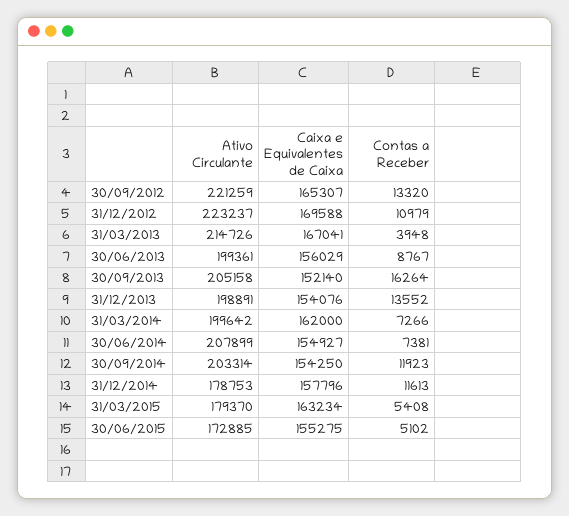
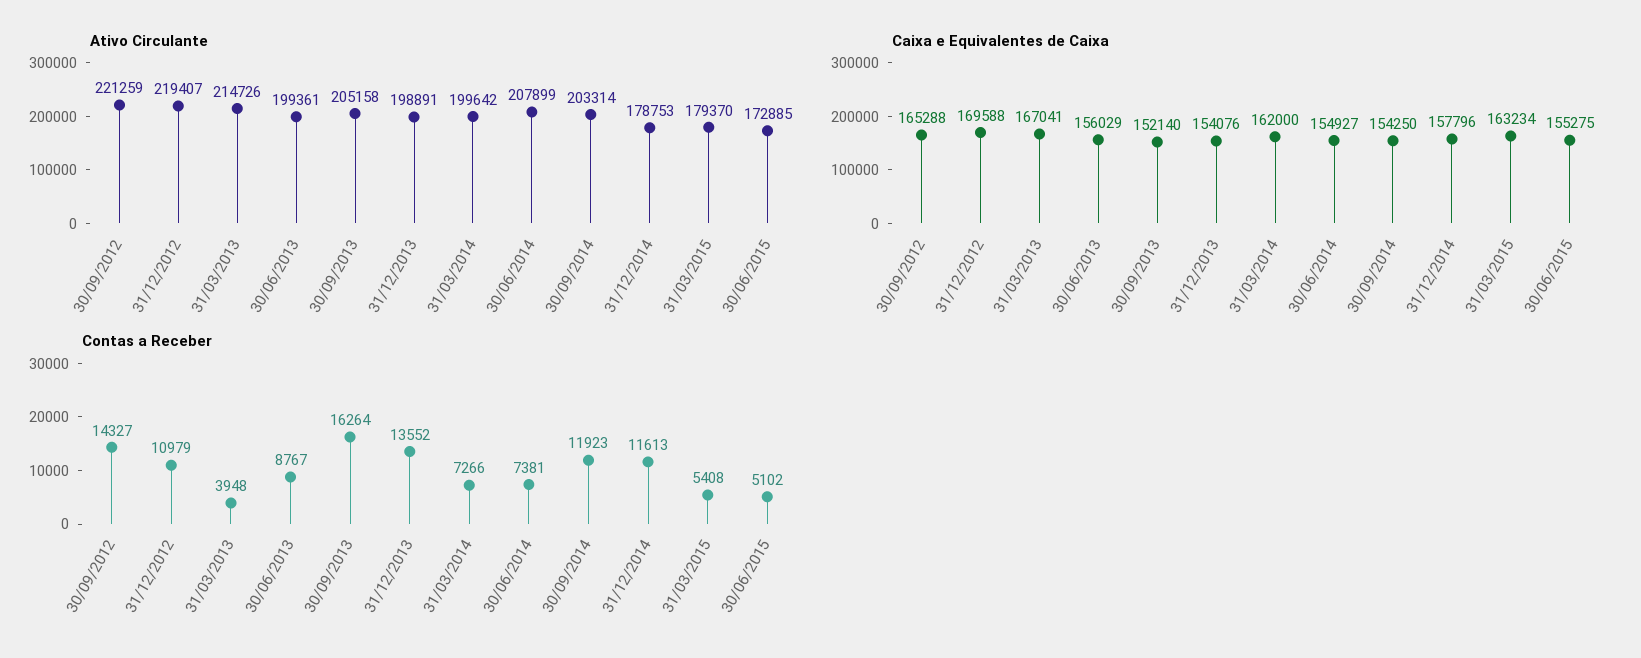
Caixa e Equivalentes de Caixa, 30/09/2012: 165307 -> 165288
Contas a Receber, 30/09/2012: 13320 -> 14327
Ativo Circulante, 31/12/2012: 223237 -> 219407

